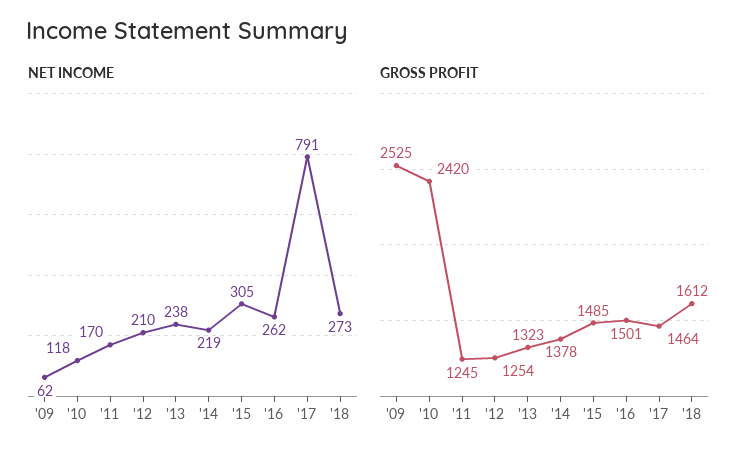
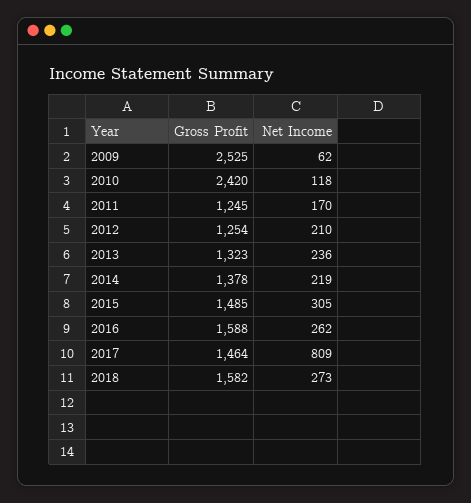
NET INCOME, '13: 238 -> 236
NET INCOME, '17: 791 -> 809
GROSS PROFIT, '16: 1501 -> 1588
GROSS PROFIT, '18: 1612 -> 1582

